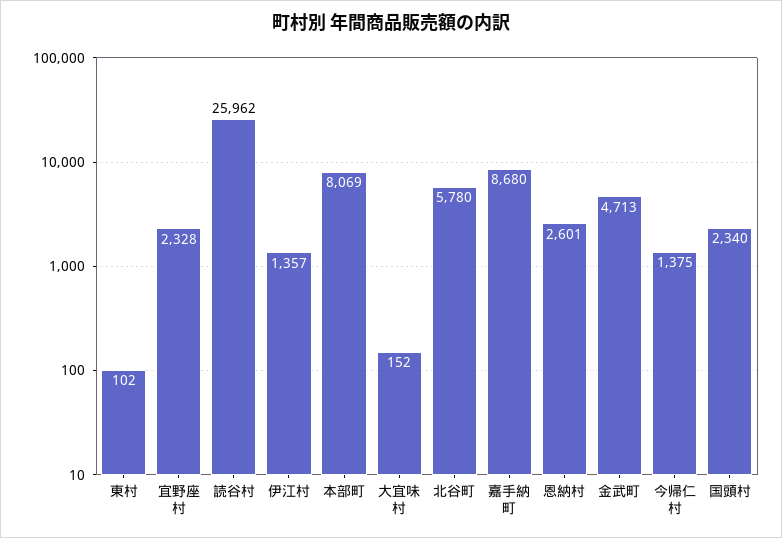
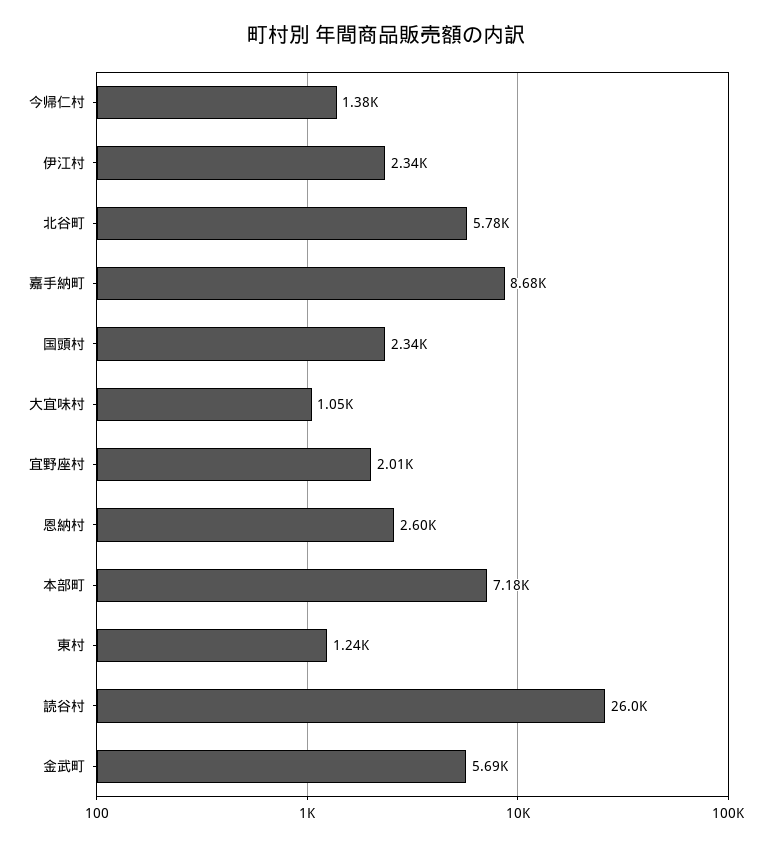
東村: 102 -> 1240
宜野座村: 2328 -> 2010
伊江村: 1357 -> 2340
本部町: 8069 -> 7180
大宜味村: 152 -> 1050
金武町: 4713 -> 5690

